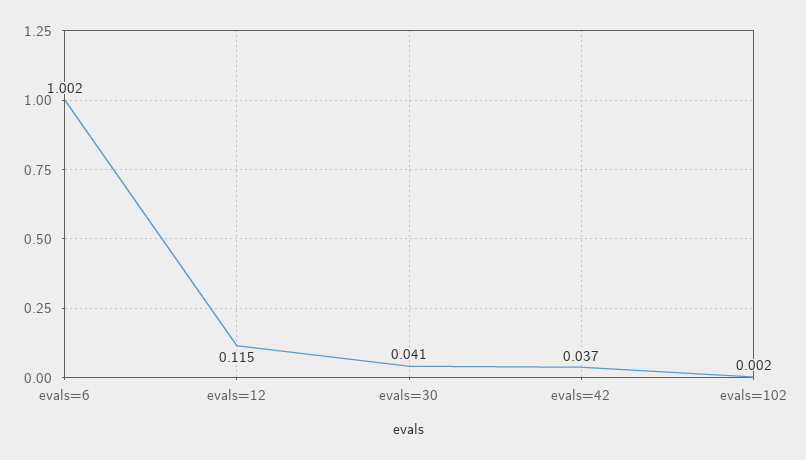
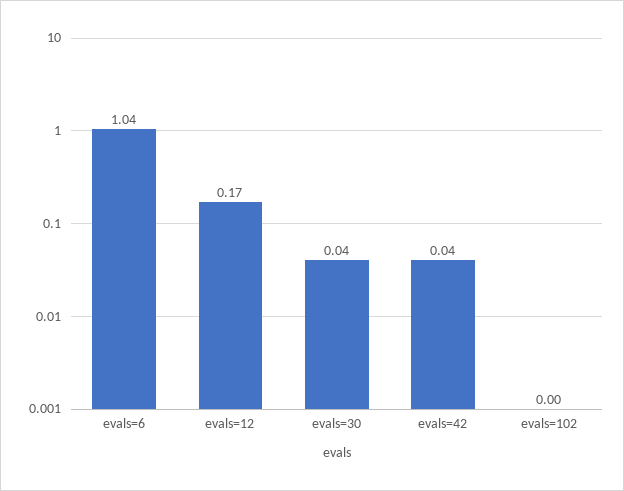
evals=6: 1.002 -> 1.04
evals=12: 0.115 -> 0.17

